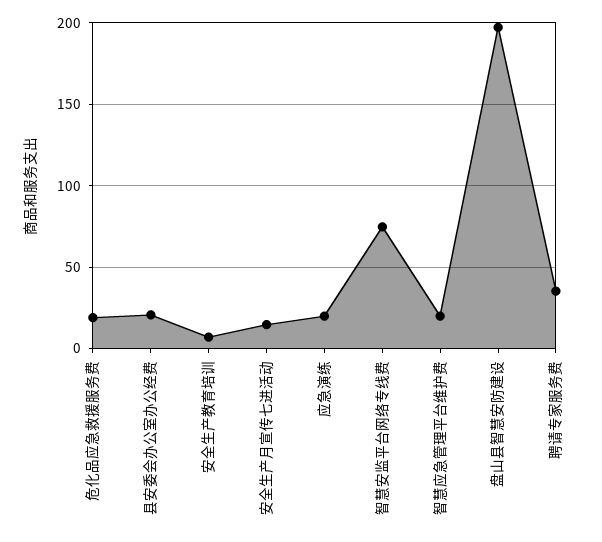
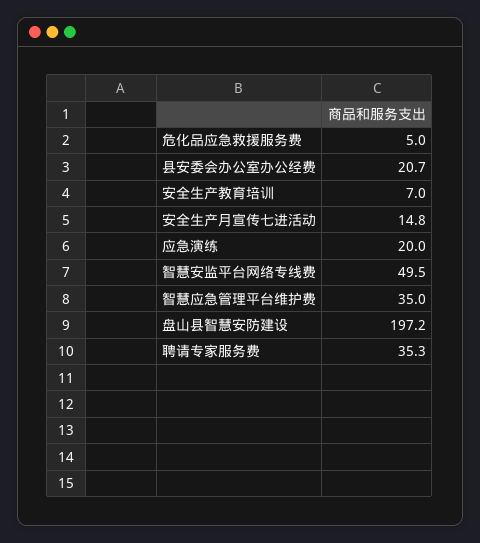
危化品应急救援服务费: 20 -> 5
智慧安监平台网络专线费: 75 -> 49.5
智慧应急管理平台维护费: 20 -> 35

